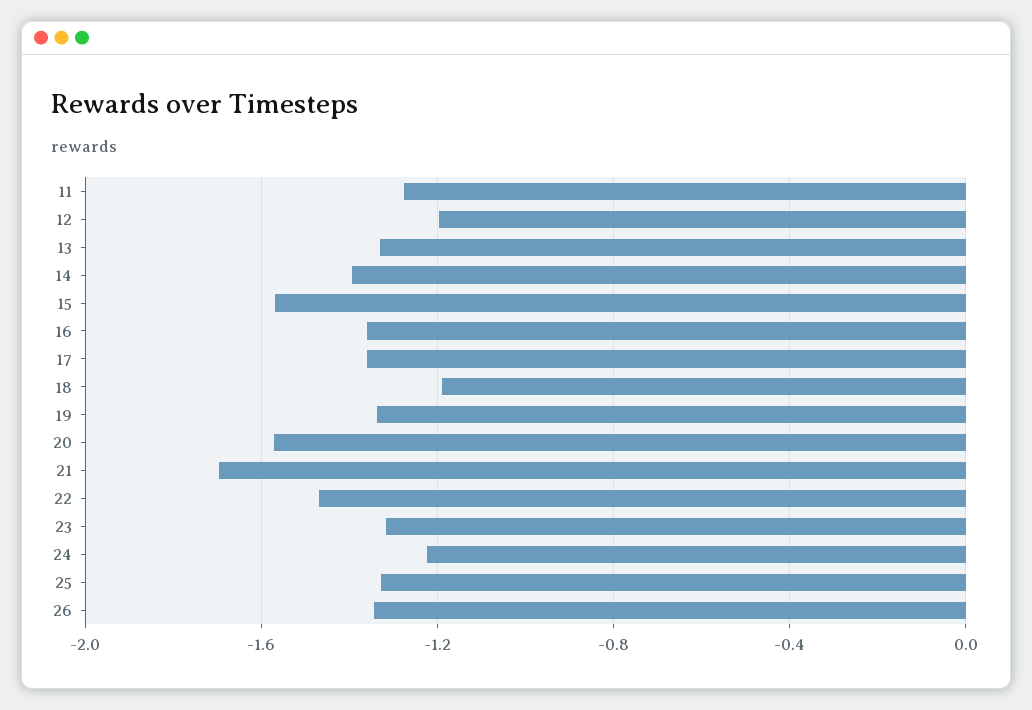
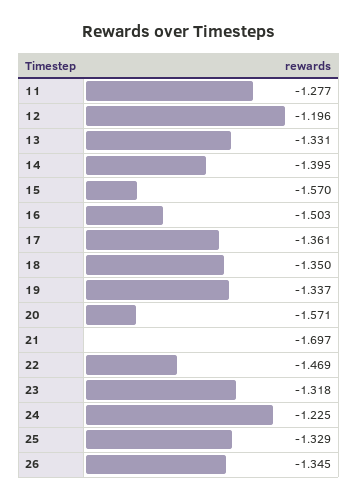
16: -1.35 -> -1.503
18: -1.2 -> -1.35

